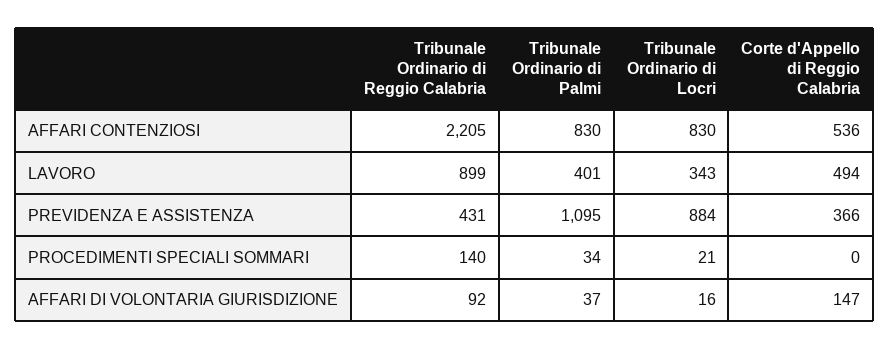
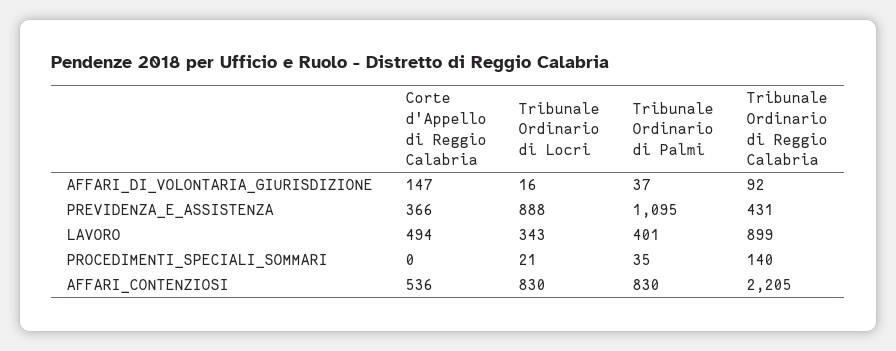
Tribunale Ordinario di Locri, PREVIDENZA E ASSISTENZA: 884 -> 888
Tribunale Ordinario di Palmi, PROCEDIMENTI SPECIALI SOMMARI: 34 -> 35

